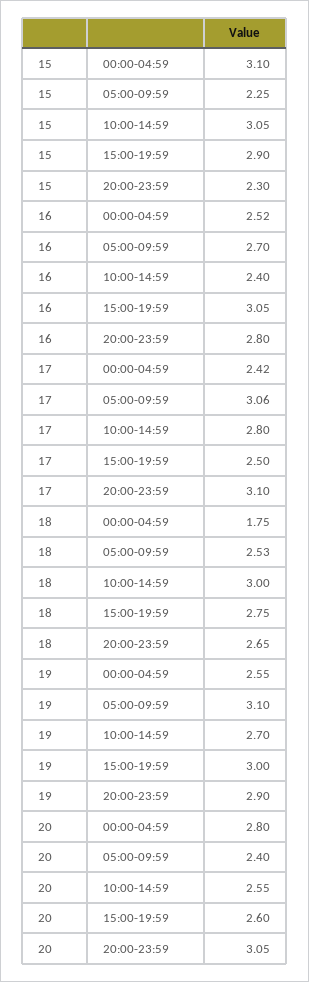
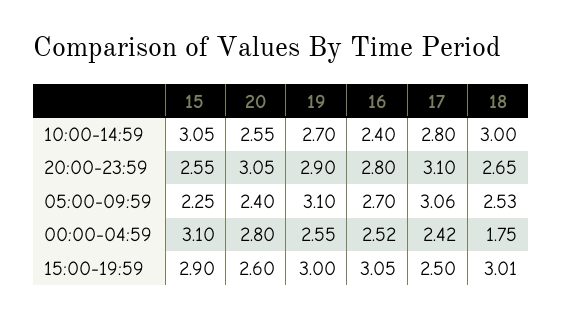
15, 20:00-23:59: 2.3 -> 2.55
18, 15:00-19:59: 2.75 -> 3.01

